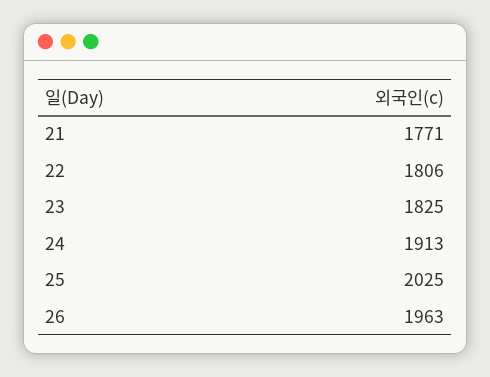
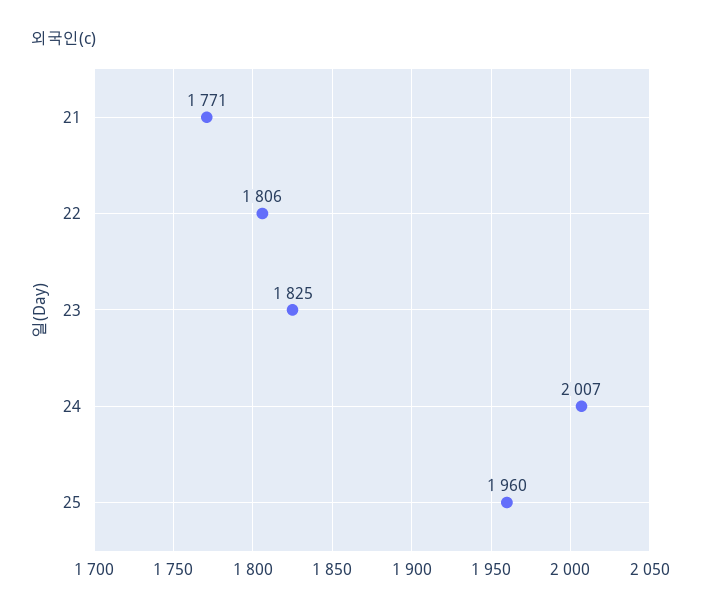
24: 1913 -> 2007
25: 2025 -> 1960
26: 1963 -> none

